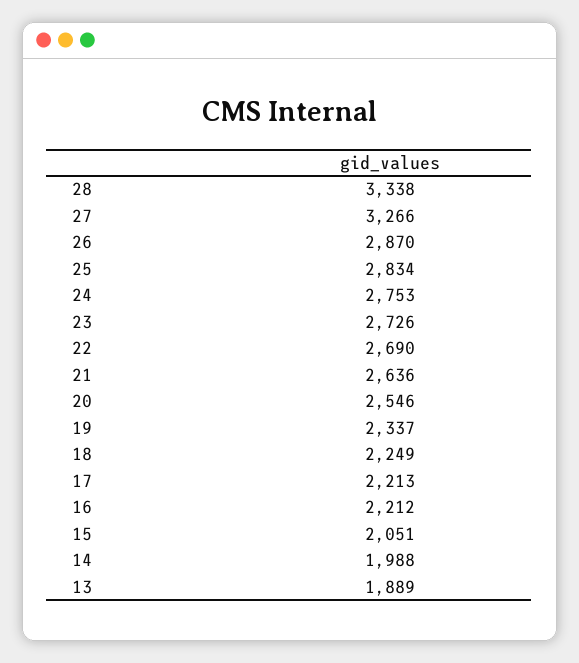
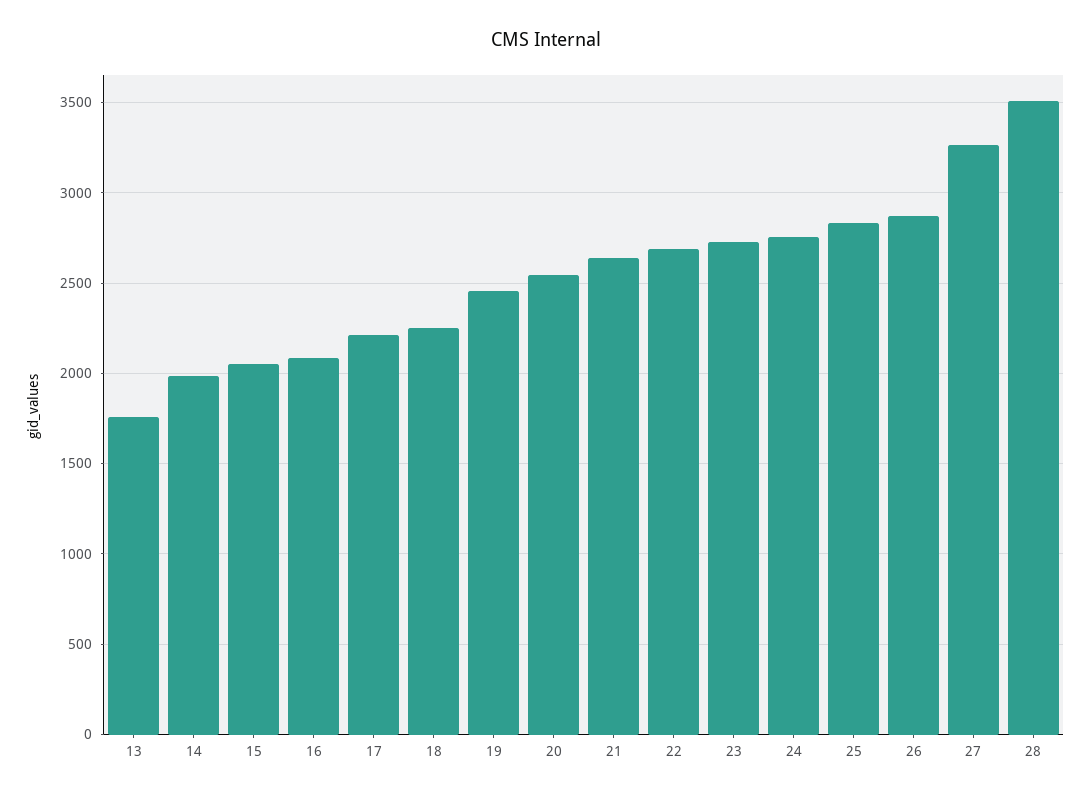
28: 3338 -> 3500
19: 2337 -> 2450
16: 2212 -> 2100
13: 1889 -> 1750

